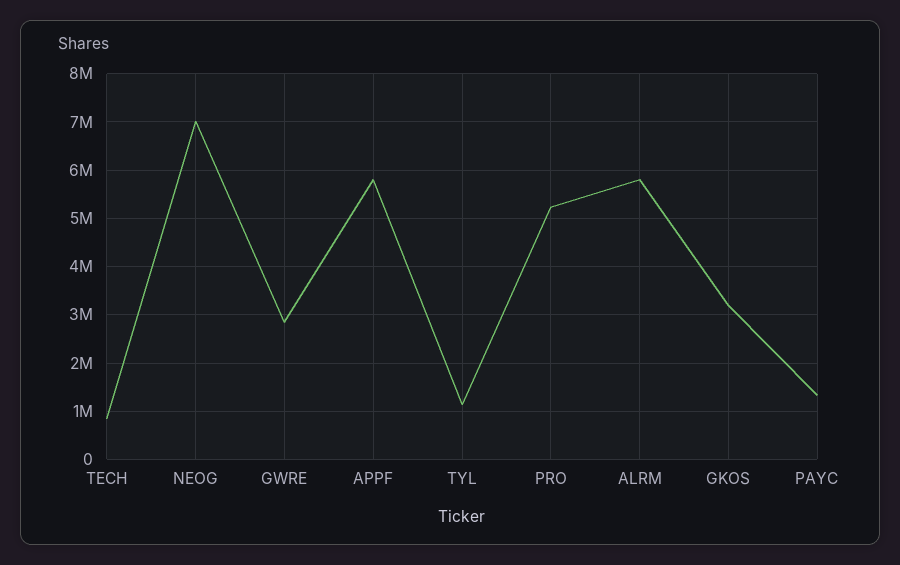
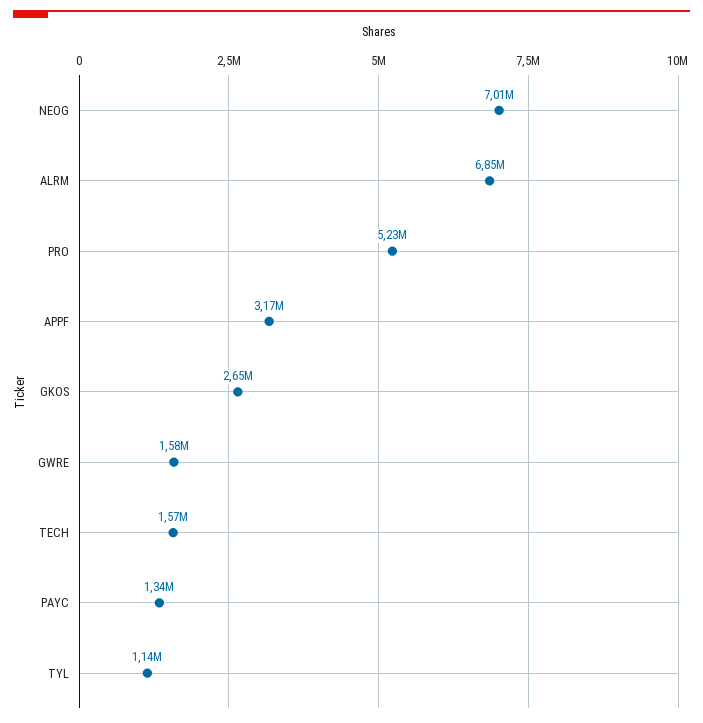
TECH: 800000 -> 1570000
GWRE: 2800000 -> 1580000
APPF: 5800000 -> 3170000
ALRM: 5800000 -> 6850000
GKOS: 3200000 -> 2650000

